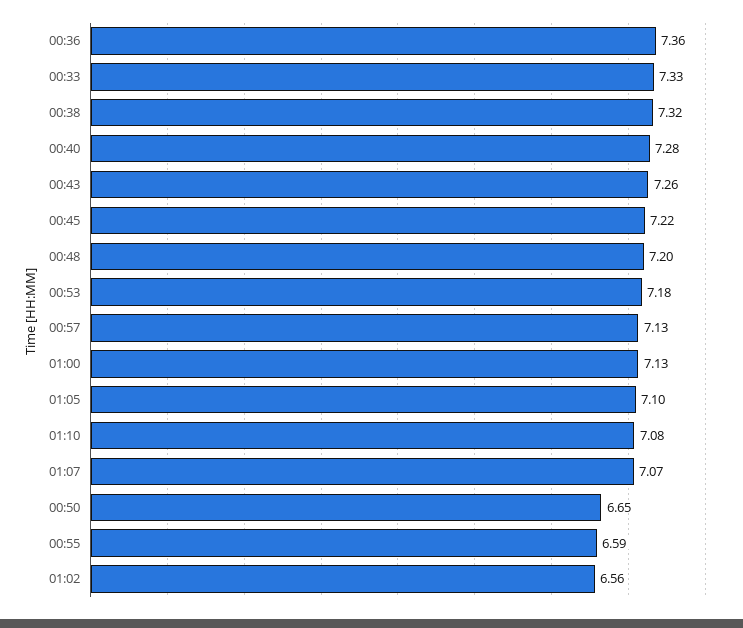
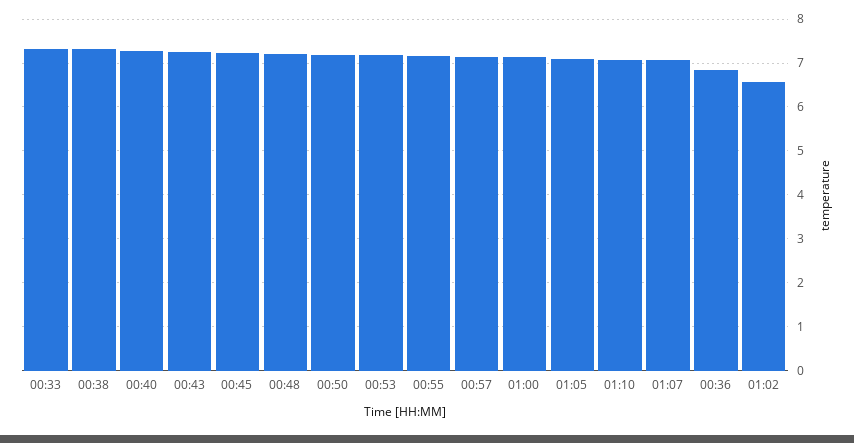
00:36: 7.36 -> 6.8
00:50: 6.65 -> 7.2
00:55: 6.59 -> 7.2

